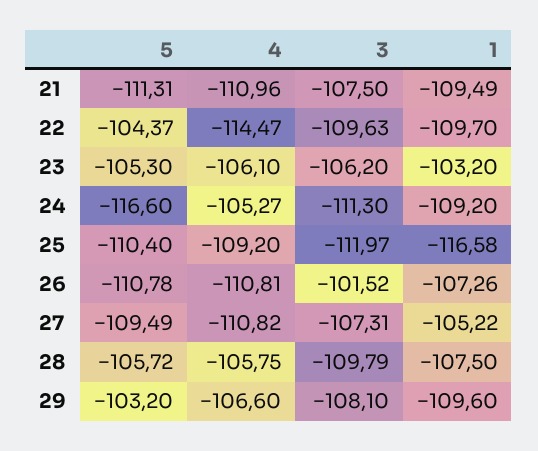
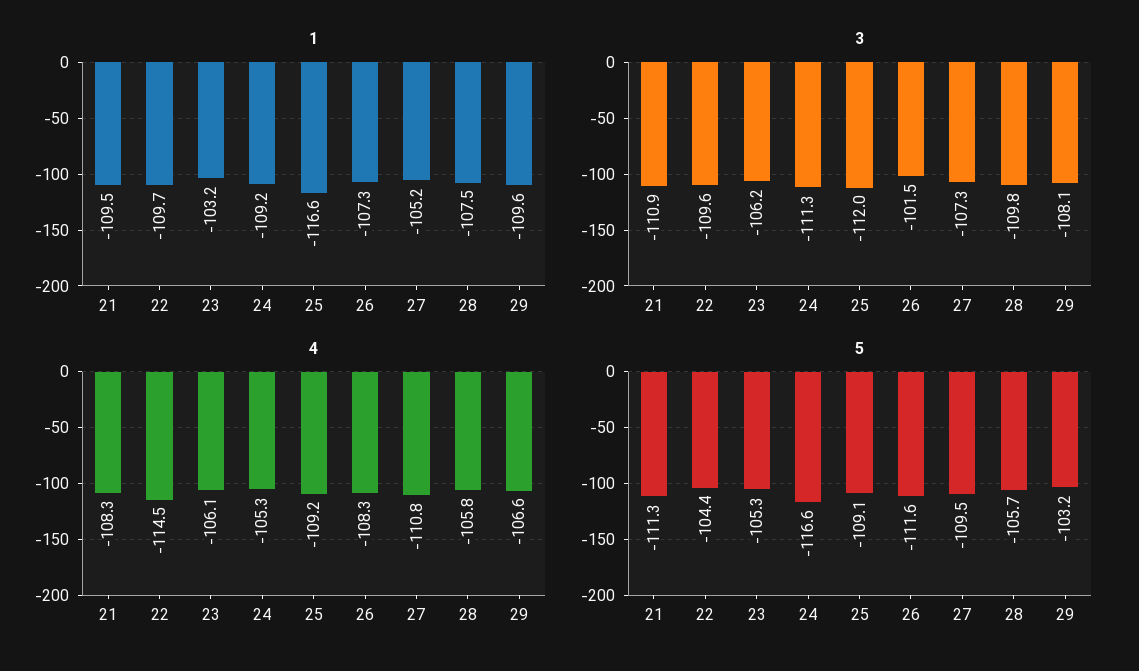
4, 21: -110.96 -> -108.3
3, 21: -107.5 -> -110.9
5, 25: -110.4 -> -109.1
5, 26: -110.78 -> -111.6
4, 26: -110.81 -> -108.3

